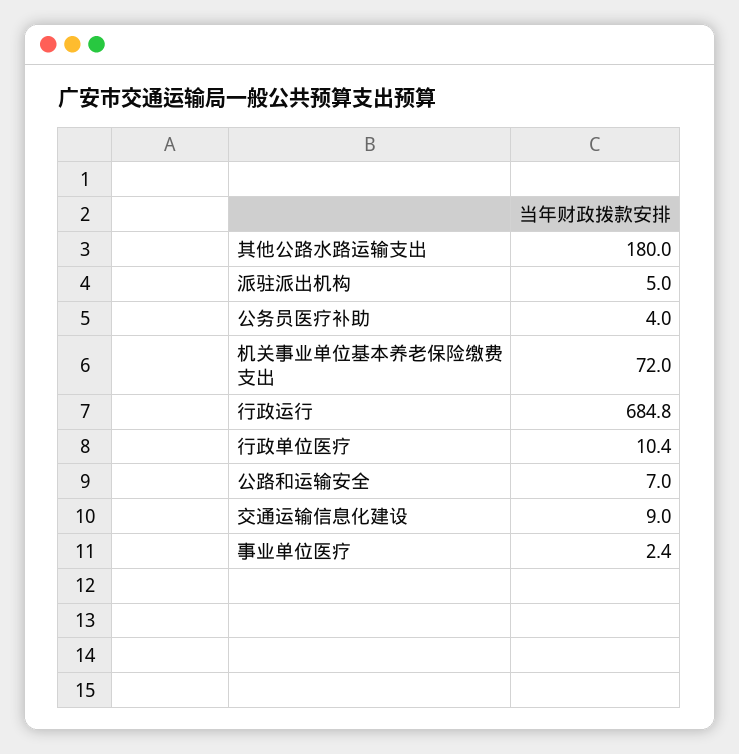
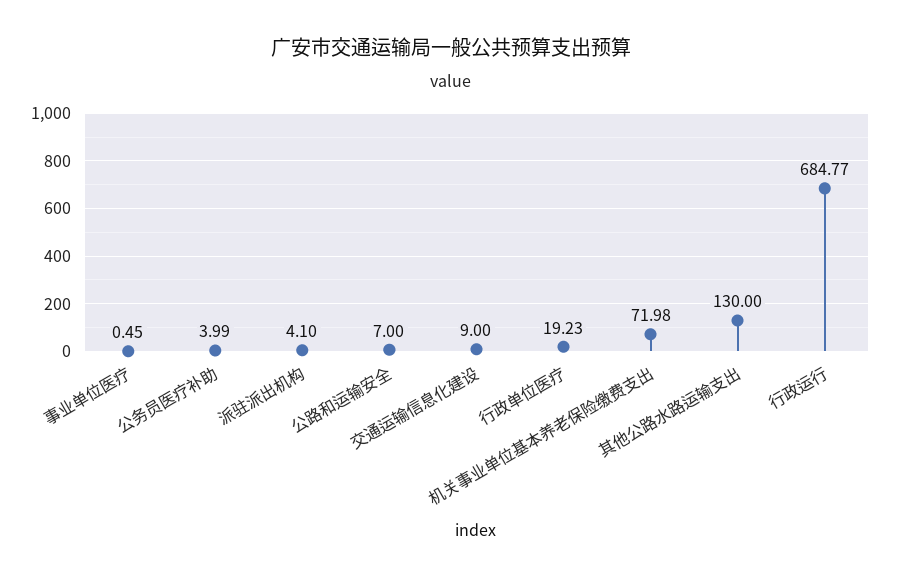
其他公路水路运输支出: 180 -> 130
派驻派出机构: 5 -> 4.1
行政单位医疗: 10.4 -> 19.23
事业单位医疗: 2.4 -> 0.45

